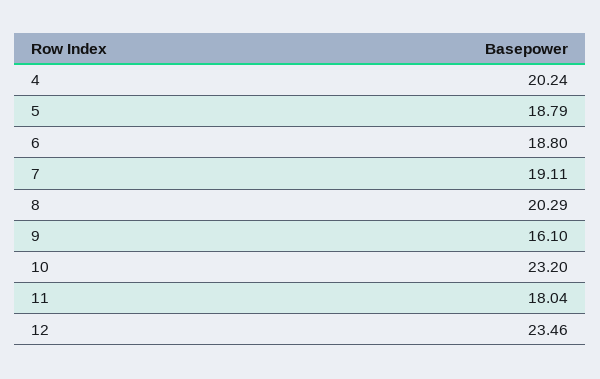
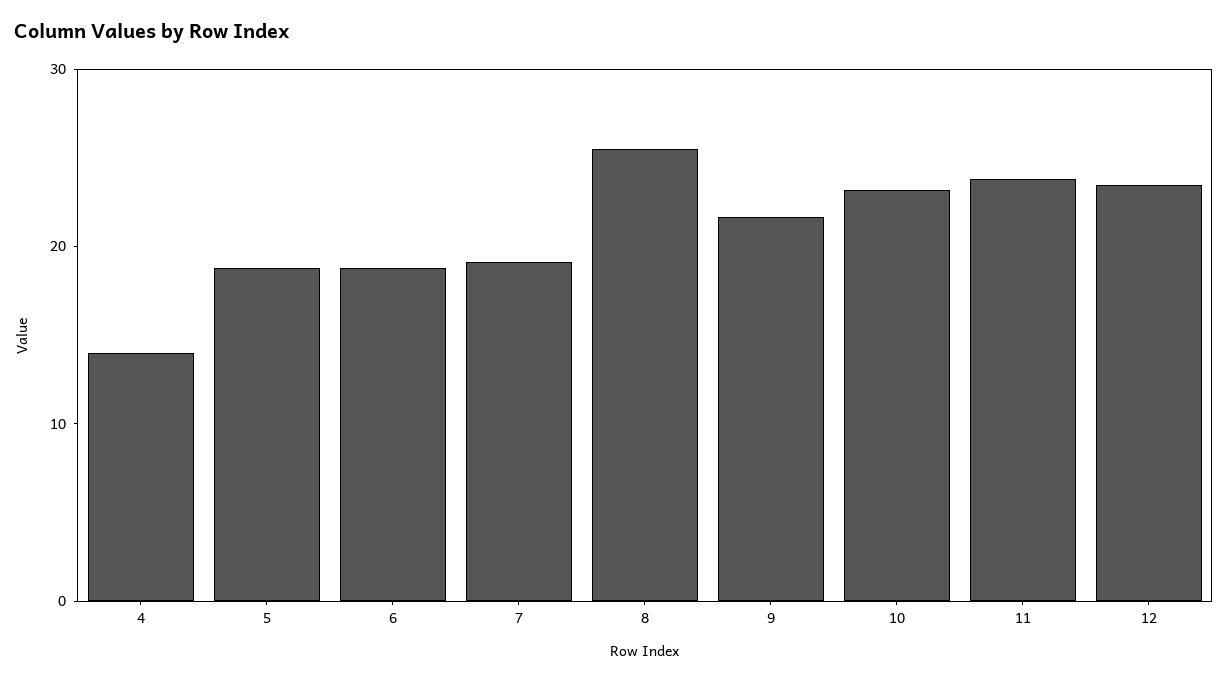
4: 20.24 -> 14
8: 20.29 -> 26
9: 16.1 -> 22
11: 18.04 -> 24

